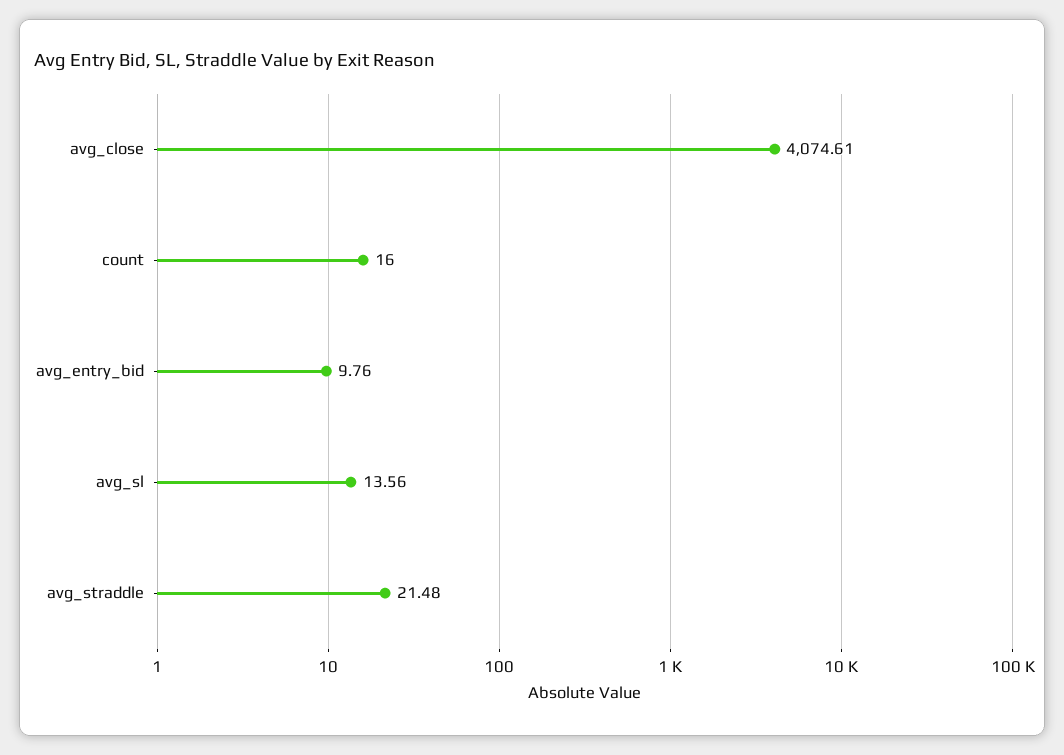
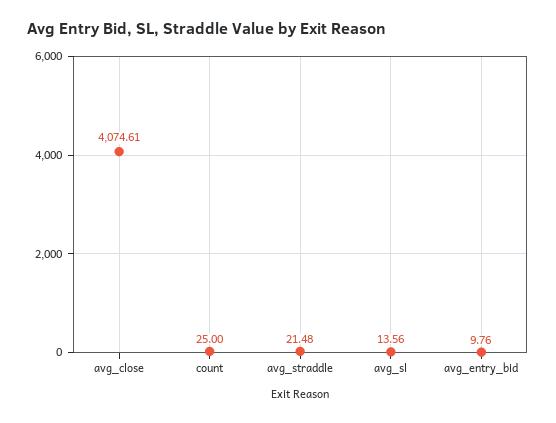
count: 16 -> 25

